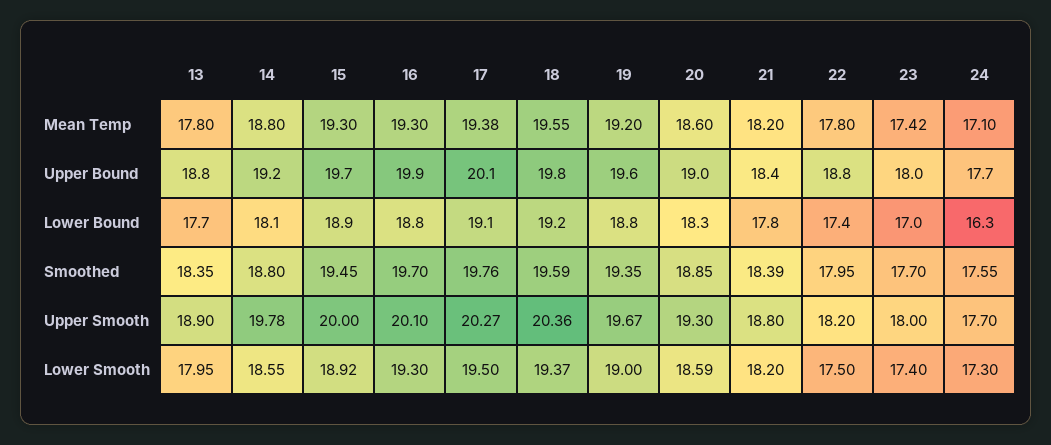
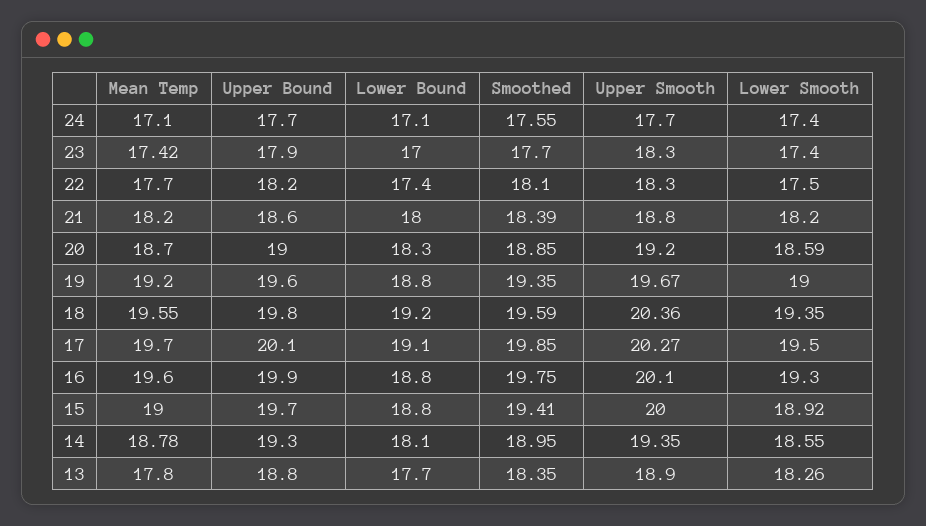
14, Mean Temp: 18.8 -> 18.78
15, Mean Temp: 19.3 -> 19
16, Mean Temp: 19.3 -> 19.6
17, Mean Temp: 19.38 -> 19.7
20, Mean Temp: 18.6 -> 18.7
22, Mean Temp: 17.8 -> 17.7
14, Upper Bound: 19.2 -> 19.3
21, Upper Bound: 18.4 -> 18.6
22, Upper Bound: 18.8 -> 18.2
23, Upper Bound: 18 -> 17.9
15, Lower Bound: 18.9 -> 18.8
21, Lower Bound: 17.8 -> 18
24, Lower Bound: 16.3 -> 17.1
14, Smoothed: 18.8 -> 18.95
15, Smoothed: 19.45 -> 19.41
16, Smoothed: 19.7 -> 19.75
17, Smoothed: 19.76 -> 19.85
22, Smoothed: 17.95 -> 18.1
14, Upper Smooth: 19.78 -> 19.35
20, Upper Smooth: 19.3 -> 19.2
22, Upper Smooth: 18.2 -> 18.3
23, Upper Smooth: 18 -> 18.3
13, Lower Smooth: 17.95 -> 18.26
18, Lower Smooth: 19.37 -> 19.35
24, Lower Smooth: 17.3 -> 17.4

